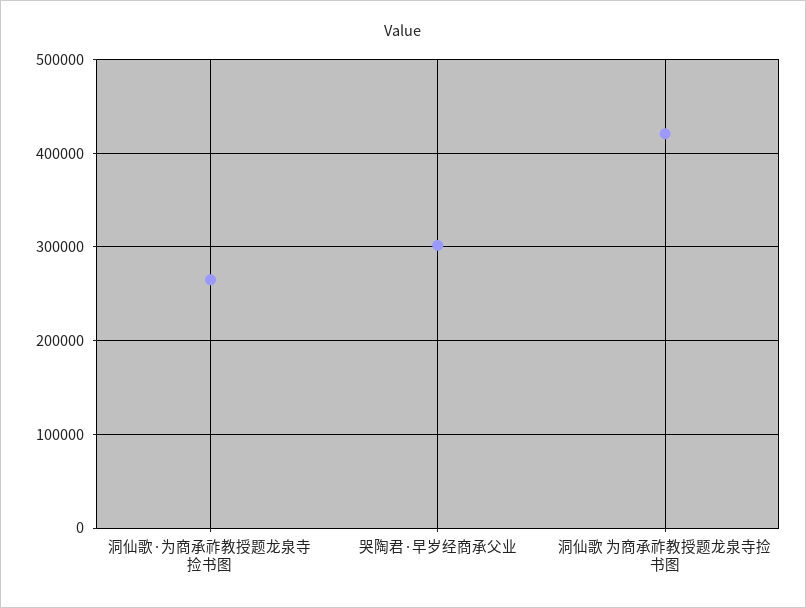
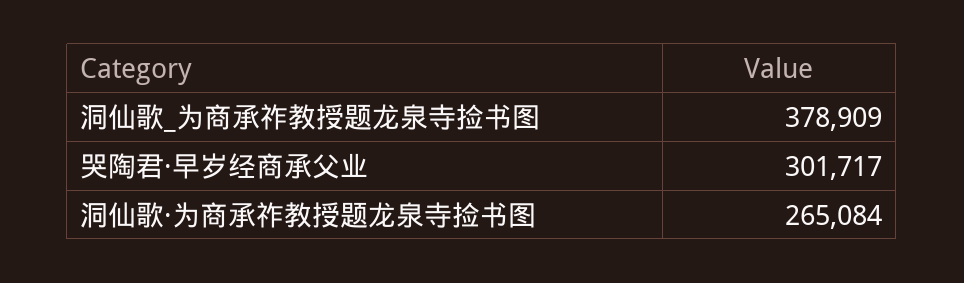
洞仙歌 为商承祚教授题龙泉寺捡书图: 420000 -> 378909

